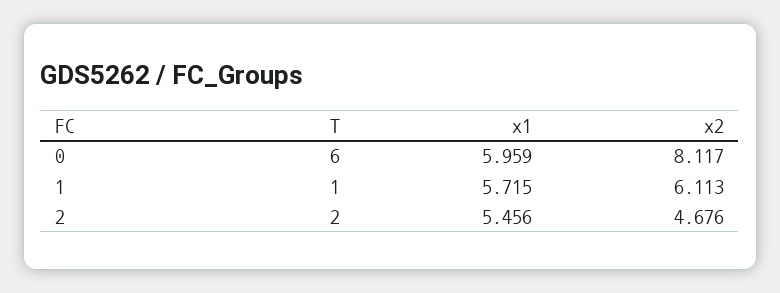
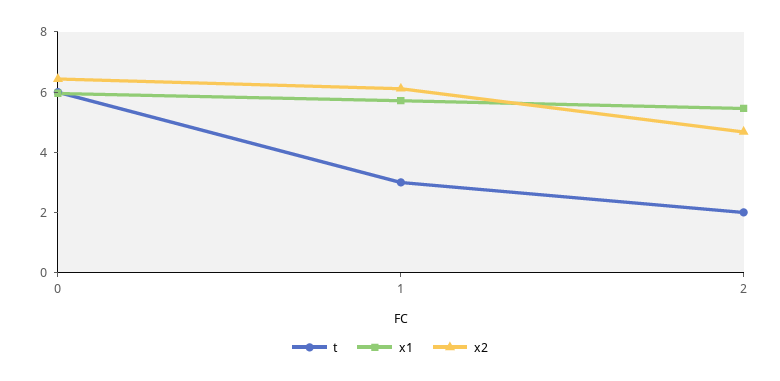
x2, 0: 8.117 -> 6.5
T, 1: 1 -> 3

